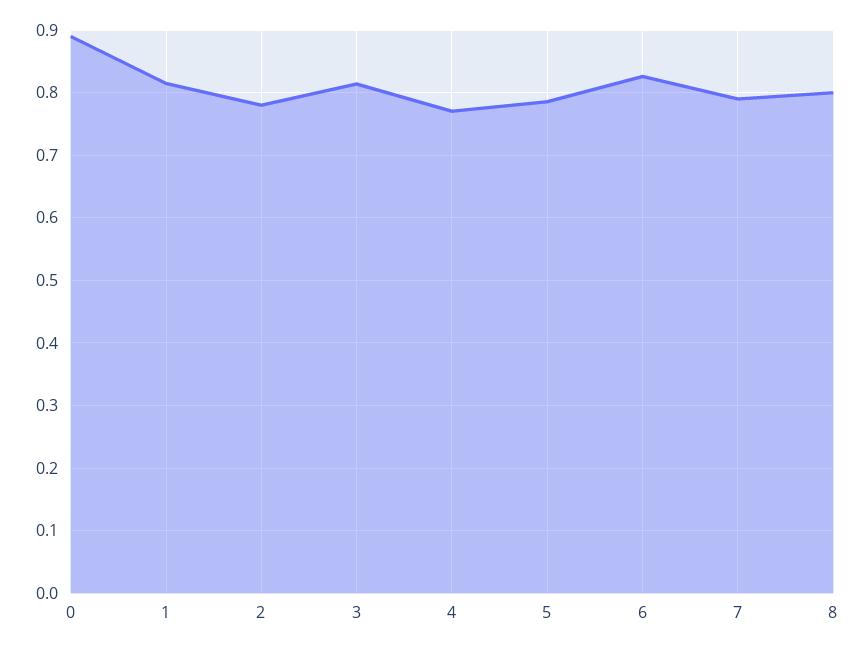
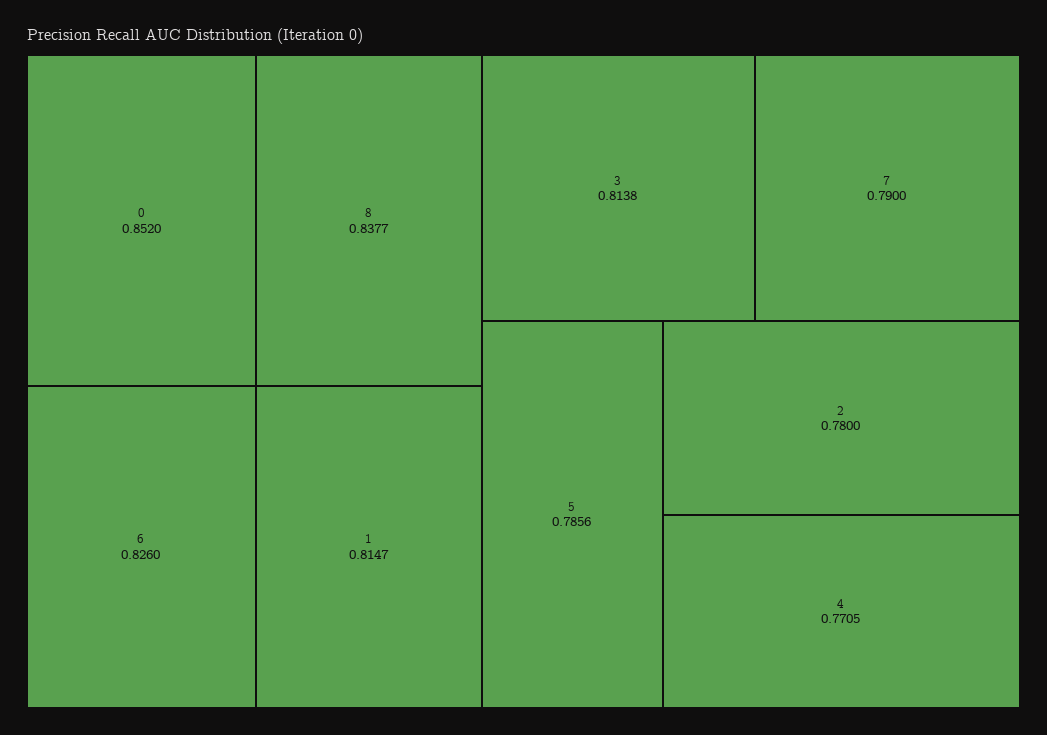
0: 0.89 -> 0.852
8: 0.8 -> 0.8377

